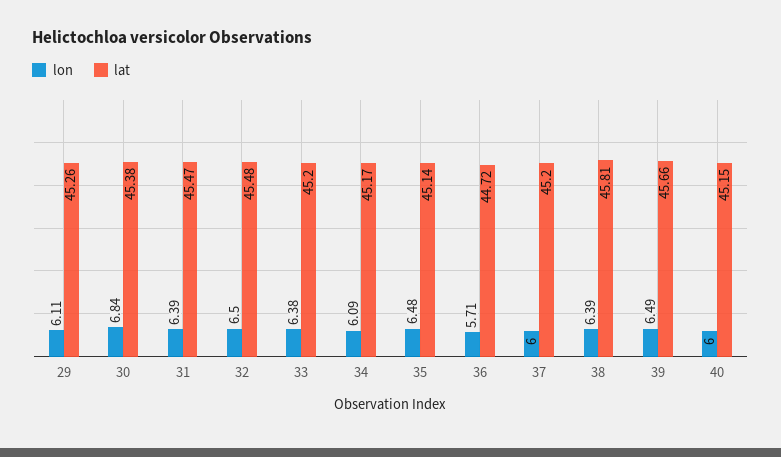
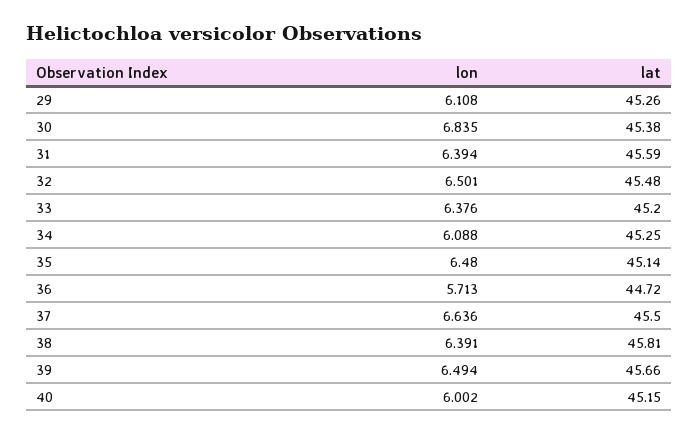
lat, 31: 45.47 -> 45.59
lat, 34: 45.17 -> 45.25
lon, 37: 6 -> 6.636
lat, 37: 45.2 -> 45.5

